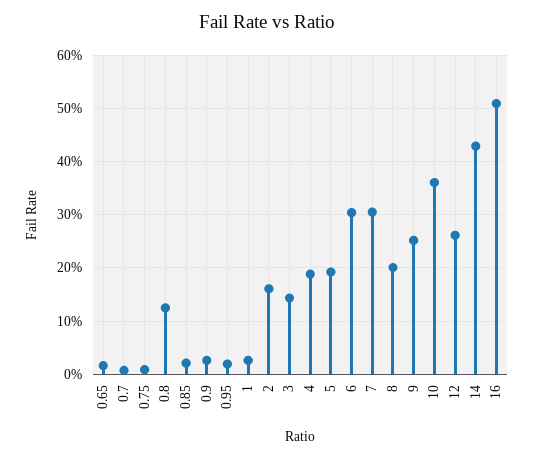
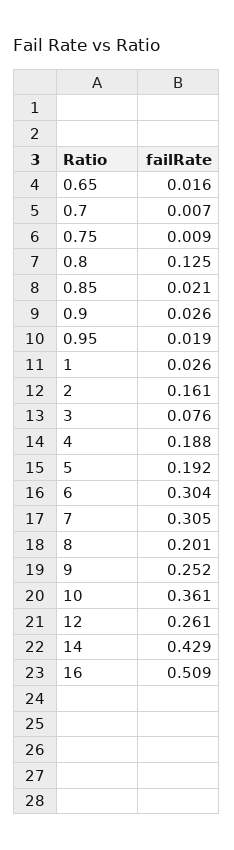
3: 0.14 -> 0.076

